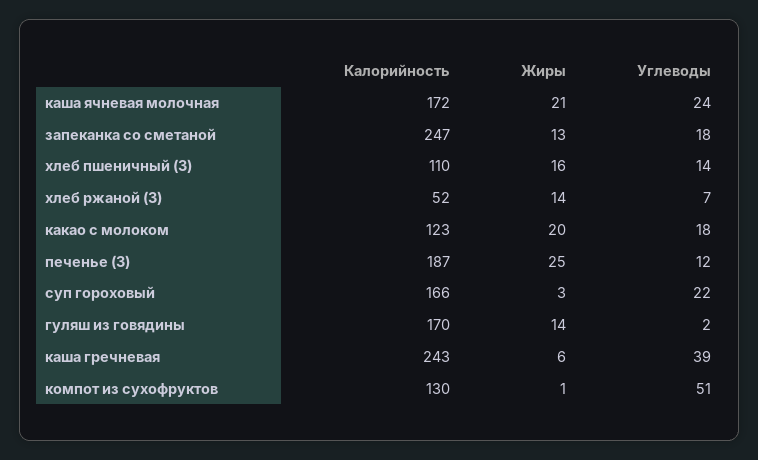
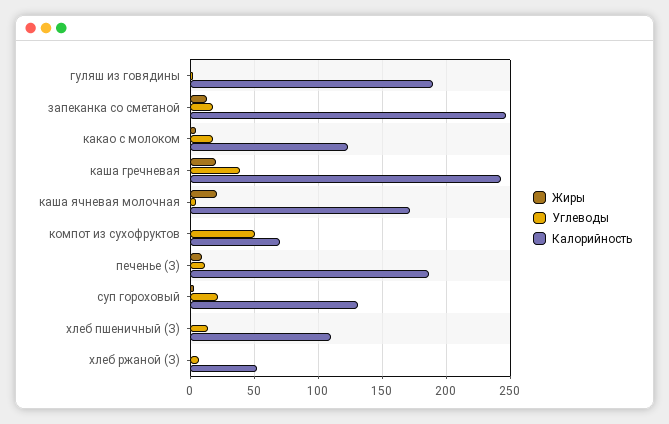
Углеводы, каша ячневая молочная: 24 -> 5
Жиры, хлеб пшеничный (З): 16 -> 0
Жиры, хлеб ржаной (З): 14 -> 0
Жиры, какао с молоком: 20 -> 5
Жиры, печенье (З): 25 -> 10
Калорийность, суп гороховый: 166 -> 130
Калорийность, гуляш из говядины: 170 -> 190
Жиры, гуляш из говядины: 14 -> 0
Жиры, каша гречневая: 6 -> 20
Калорийность, компот из сухофруктов: 130 -> 70

